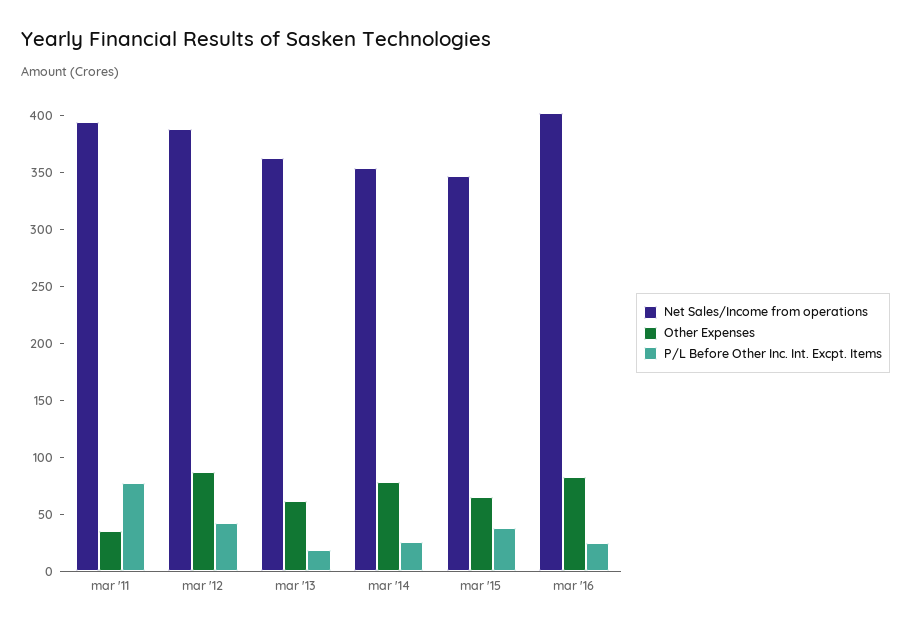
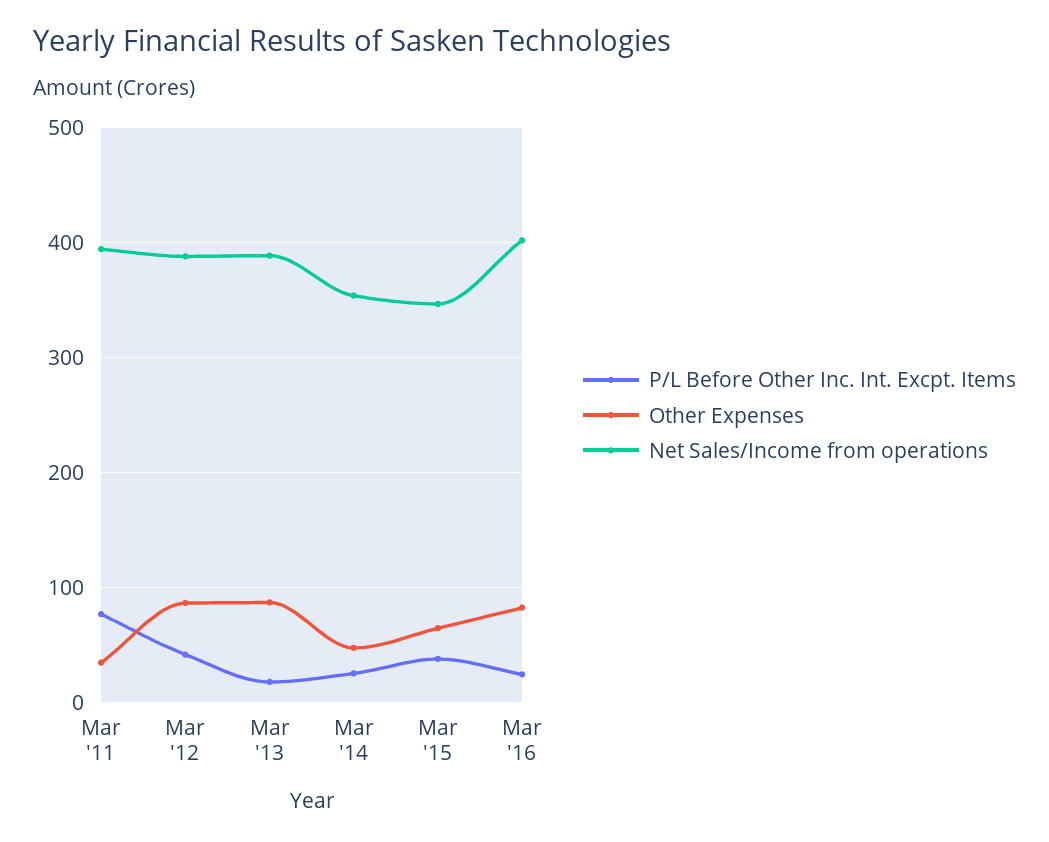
Net Sales/Income from operations, mar '13: 360 -> 390
Other Expenses, mar '13: 60 -> 90
Other Expenses, mar '14: 80 -> 50

